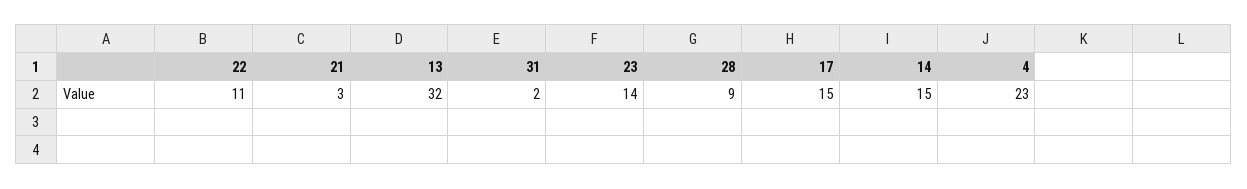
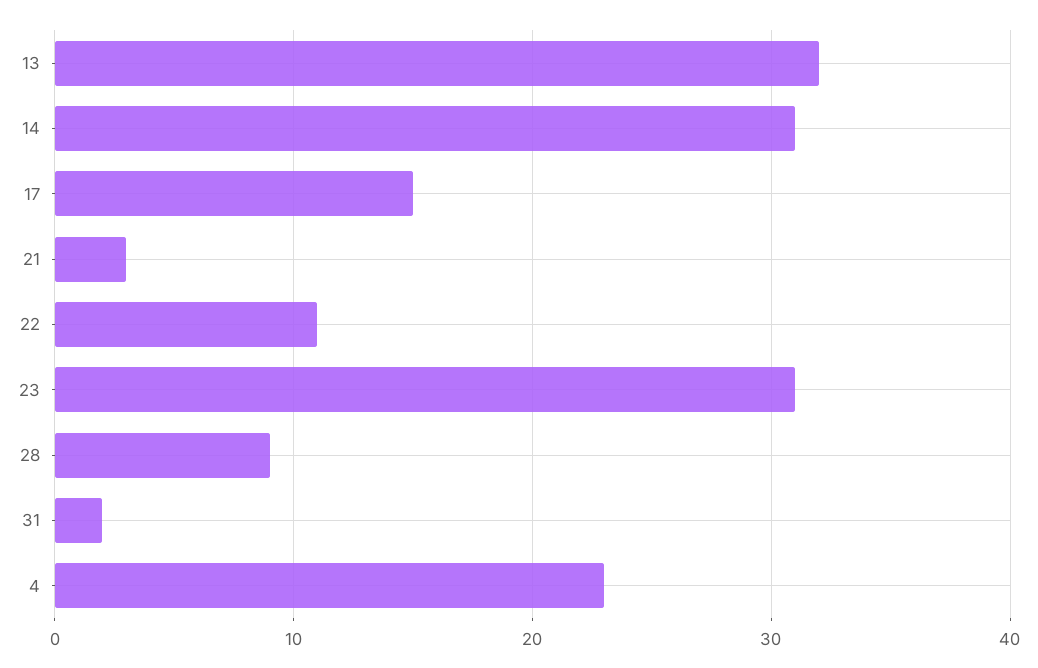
23: 14 -> 31
14: 15 -> 31

